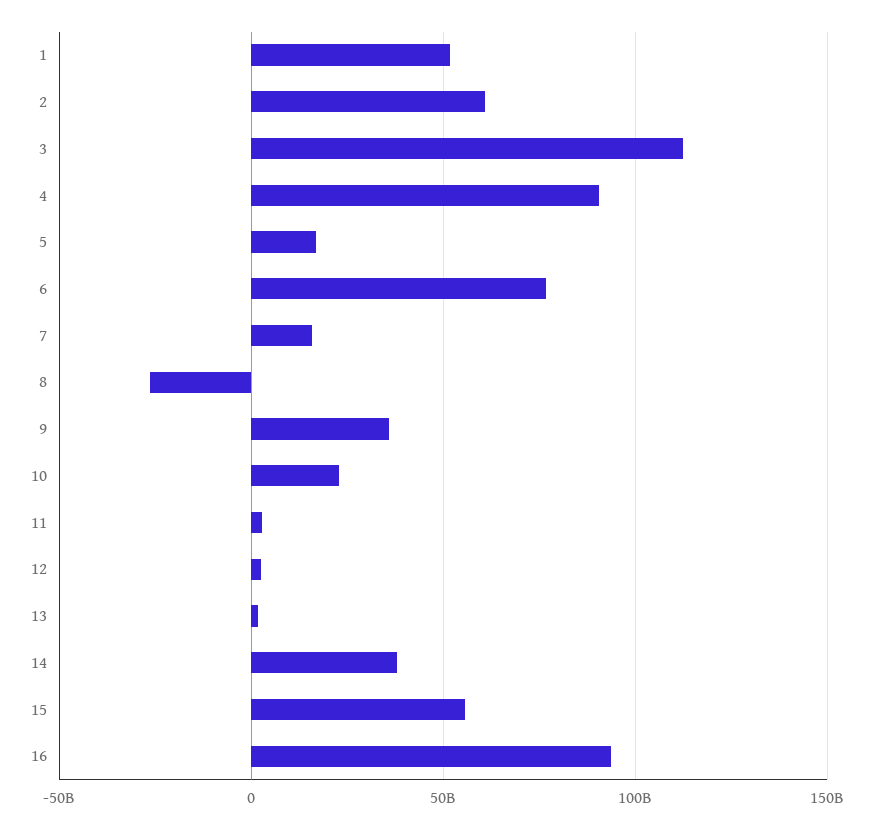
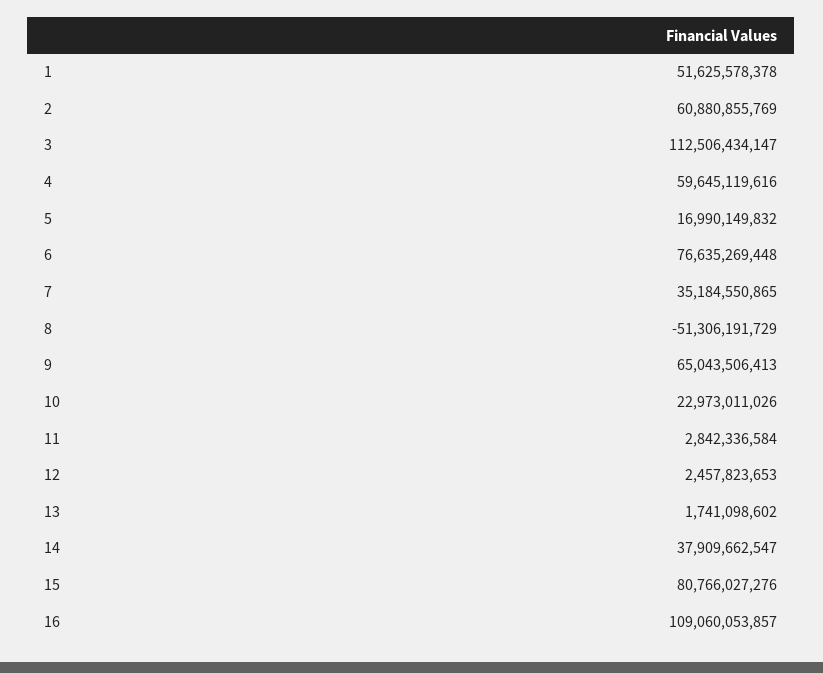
4: 90000000000 -> 59645119616
7: 15000000000 -> 35184550865
8: -25000000000 -> -51306191729
9: 35000000000 -> 65043506413
15: 55000000000 -> 80766027276
16: 95000000000 -> 109060053857

